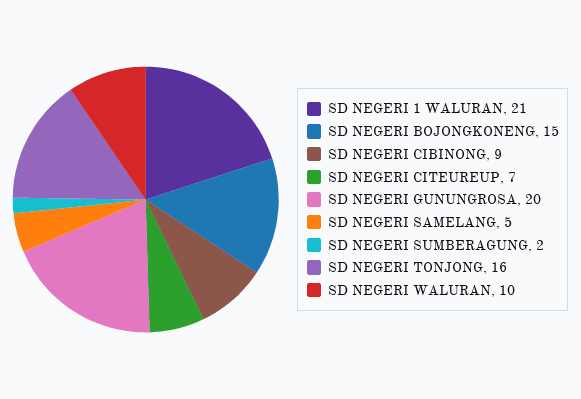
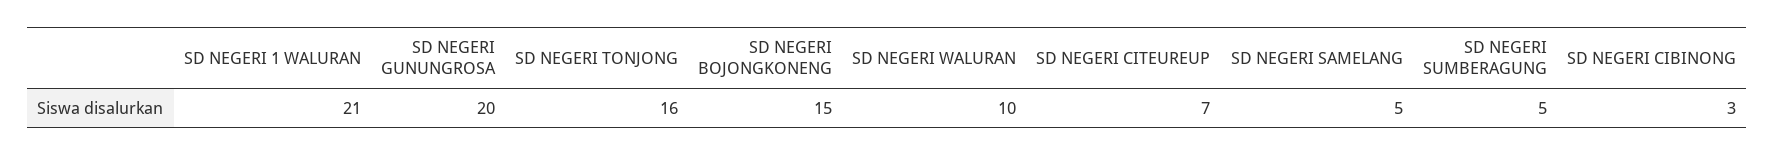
SD NEGERI CIBINONG: 9 -> 3
SD NEGERI SUMBERAGUNG: 2 -> 5

